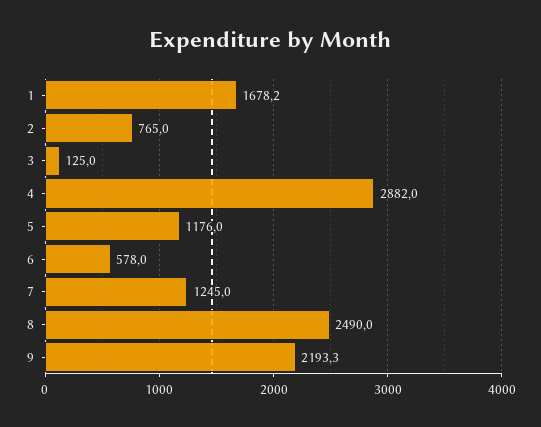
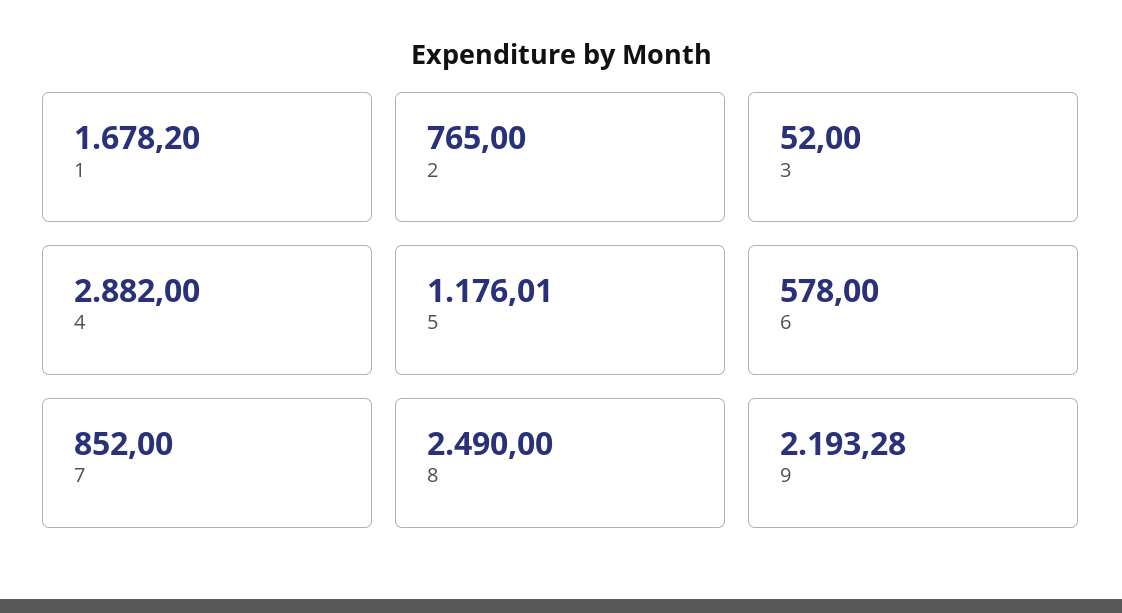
3: 125 -> 52
7: 1245 -> 852

